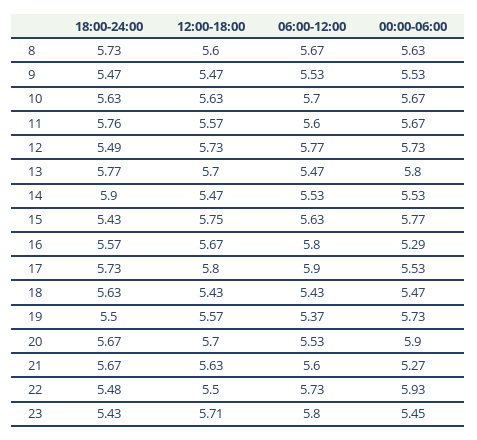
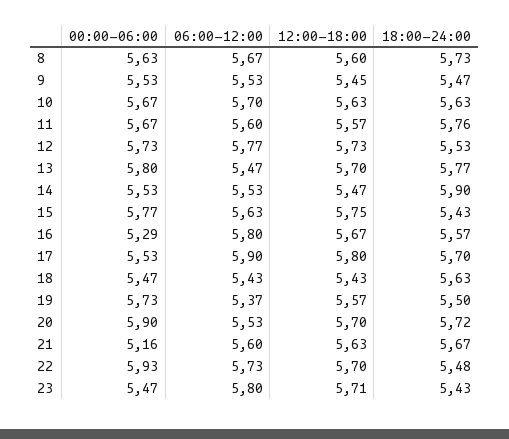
12:00-18:00, 9: 5.47 -> 5.45
18:00-24:00, 12: 5.49 -> 5.53
18:00-24:00, 17: 5.73 -> 5.7
18:00-24:00, 20: 5.67 -> 5.72
00:00-06:00, 21: 5.27 -> 5.16
12:00-18:00, 22: 5.5 -> 5.7
00:00-06:00, 23: 5.45 -> 5.47

